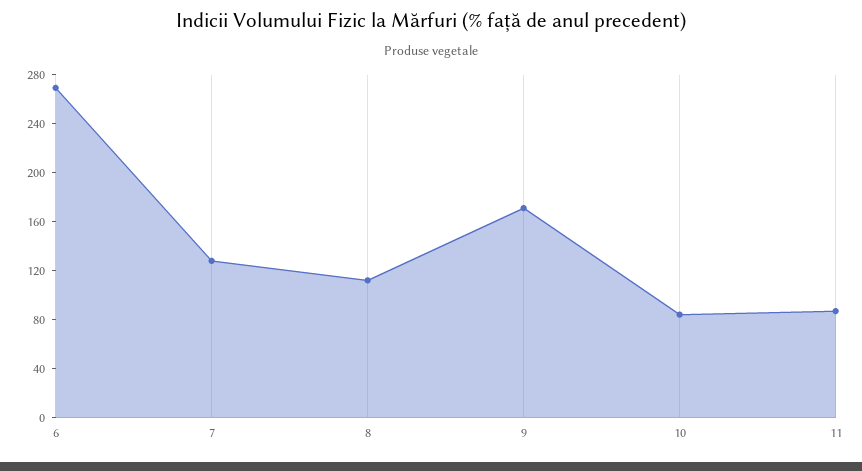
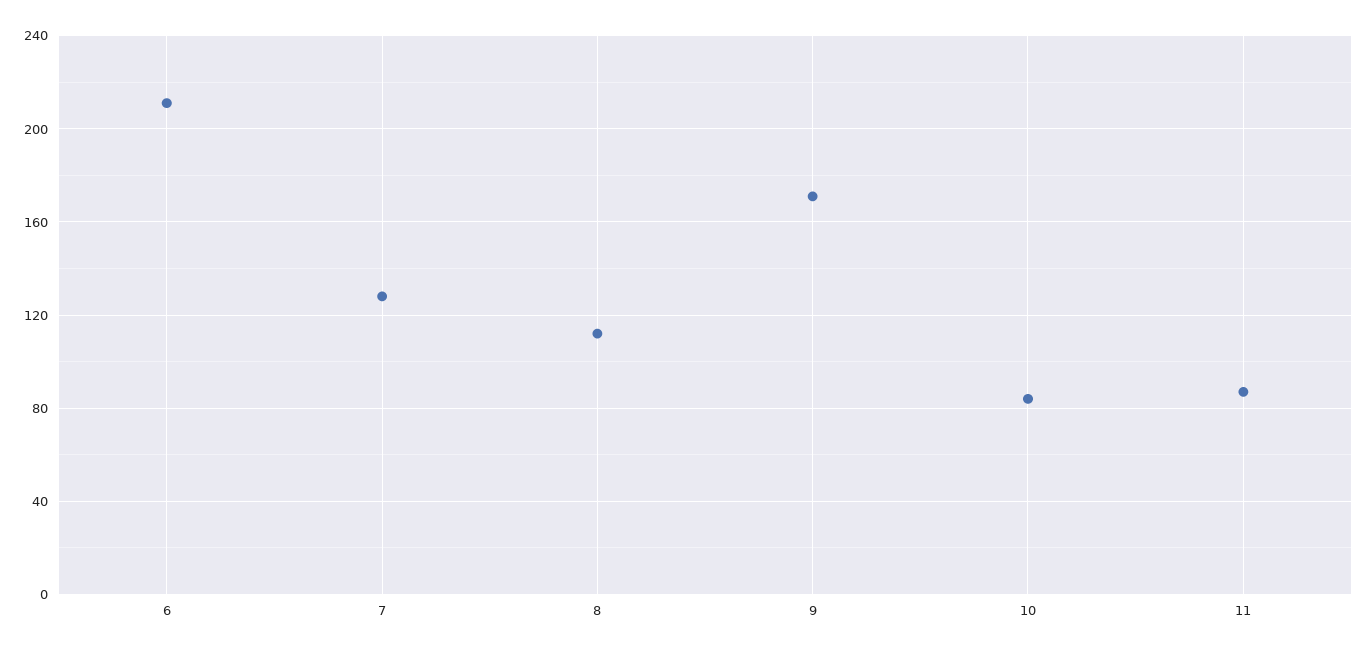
6: 270 -> 210

